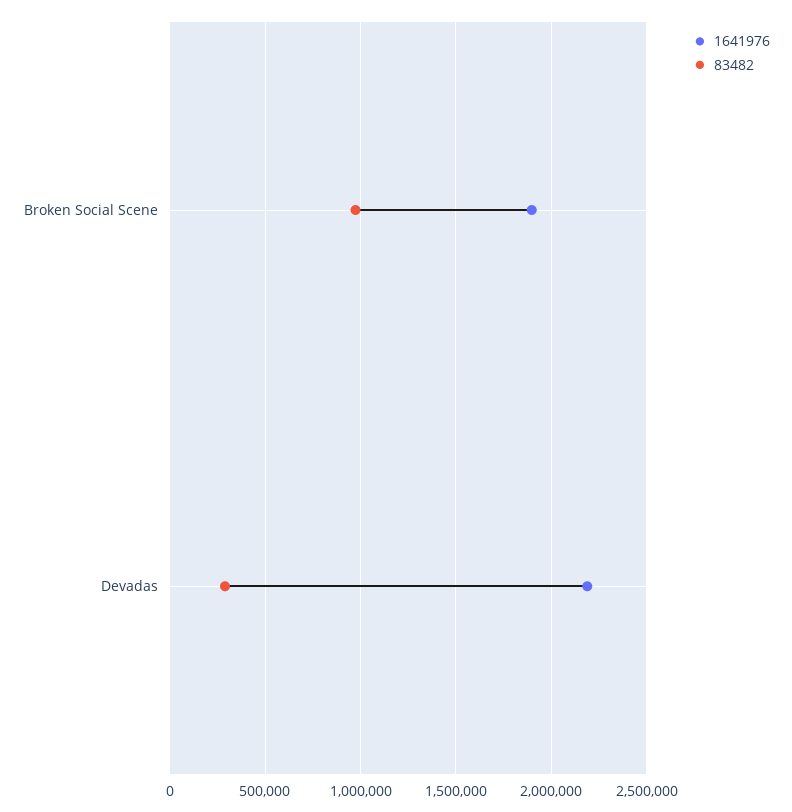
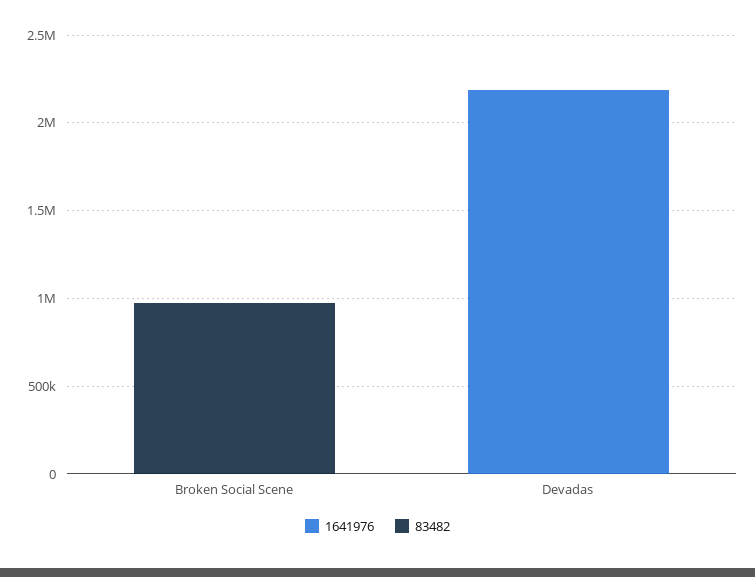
1641976, Broken Social Scene: 1900000 -> 0
83482, Devadas: 300000 -> 0

